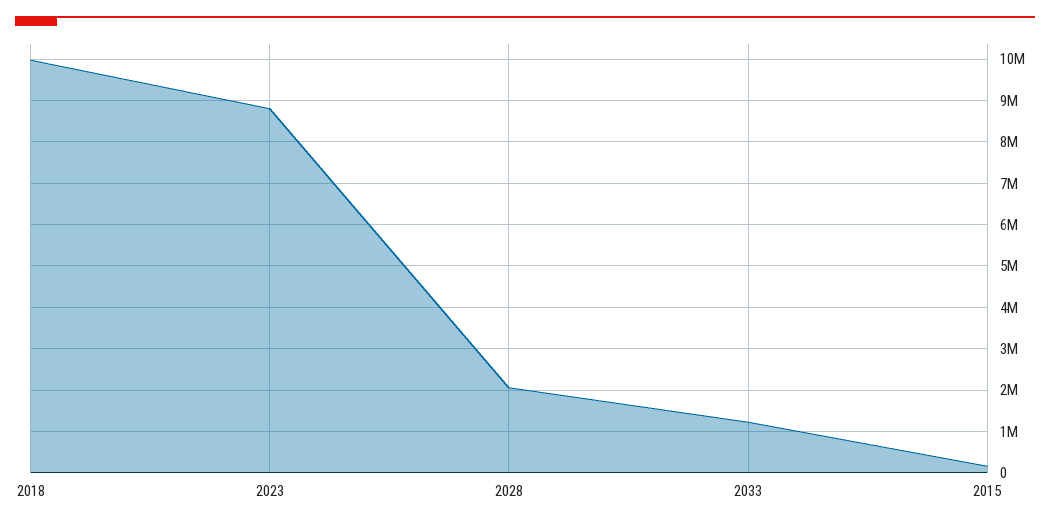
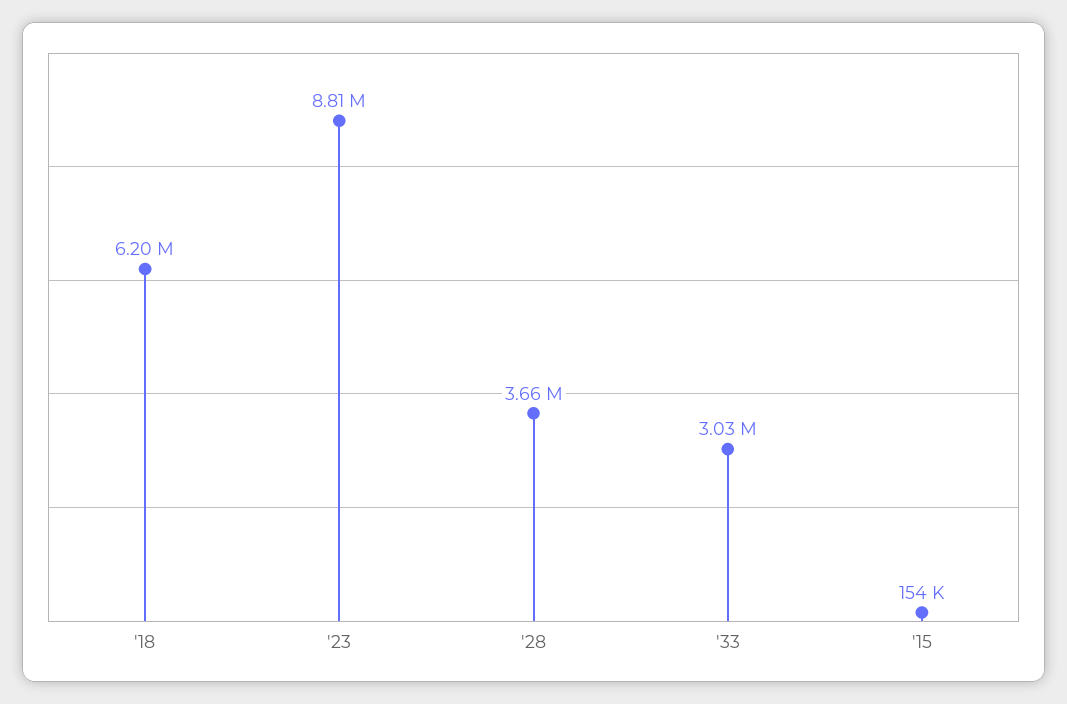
2018: 10000000 -> 6200000
2028: 2000000 -> 3660000
2033: 1200000 -> 3030000

